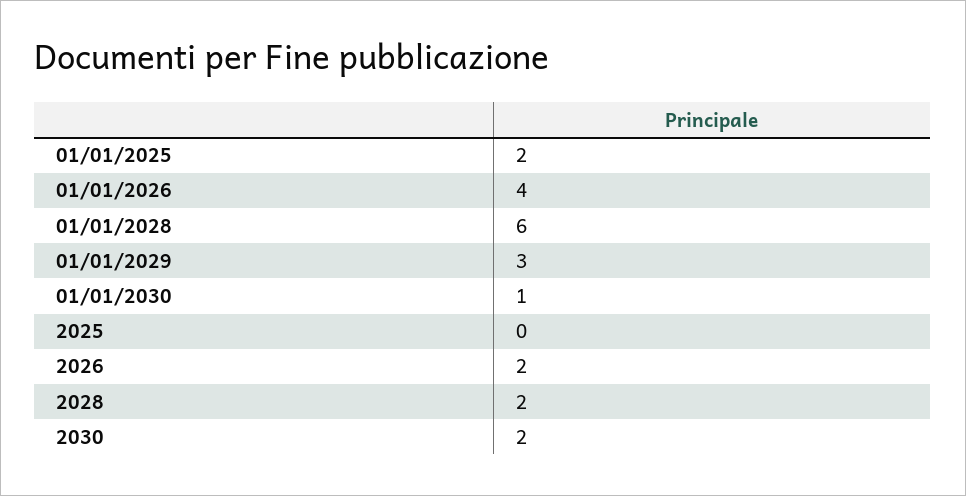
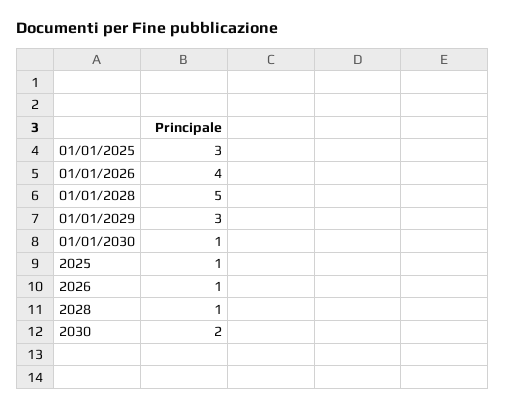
01/01/2025: 2 -> 3
01/01/2028: 6 -> 5
2025: 0 -> 1
2026: 2 -> 1
2028: 2 -> 1

